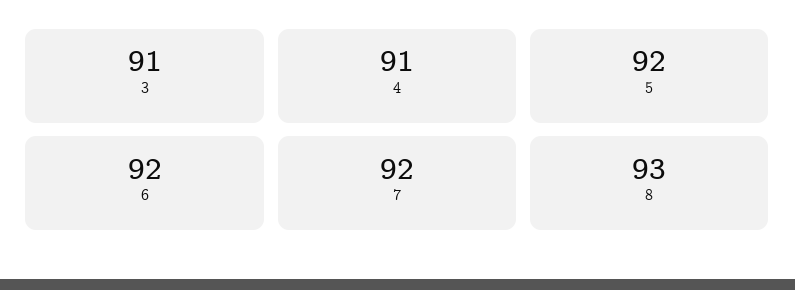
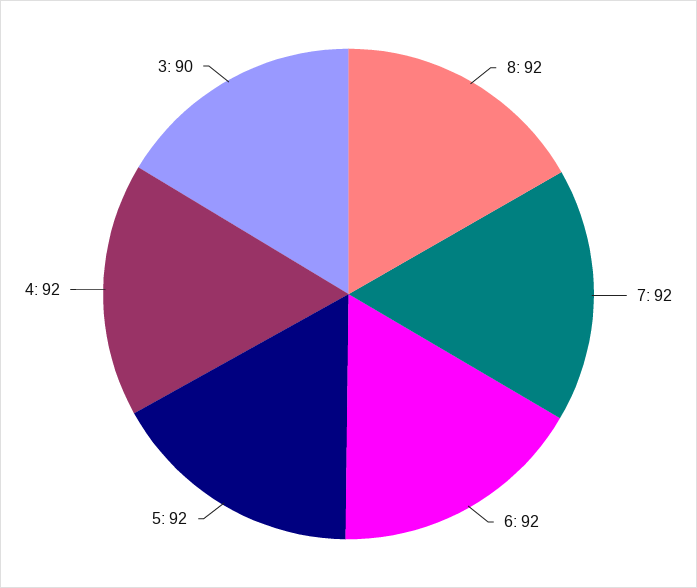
3: 91 -> 90
4: 91 -> 92
8: 93 -> 92

